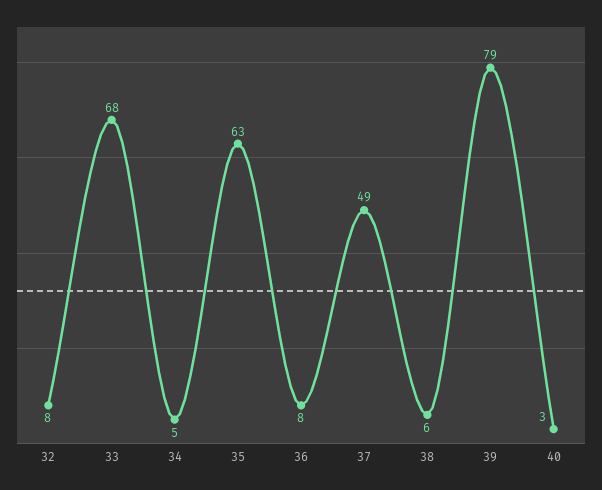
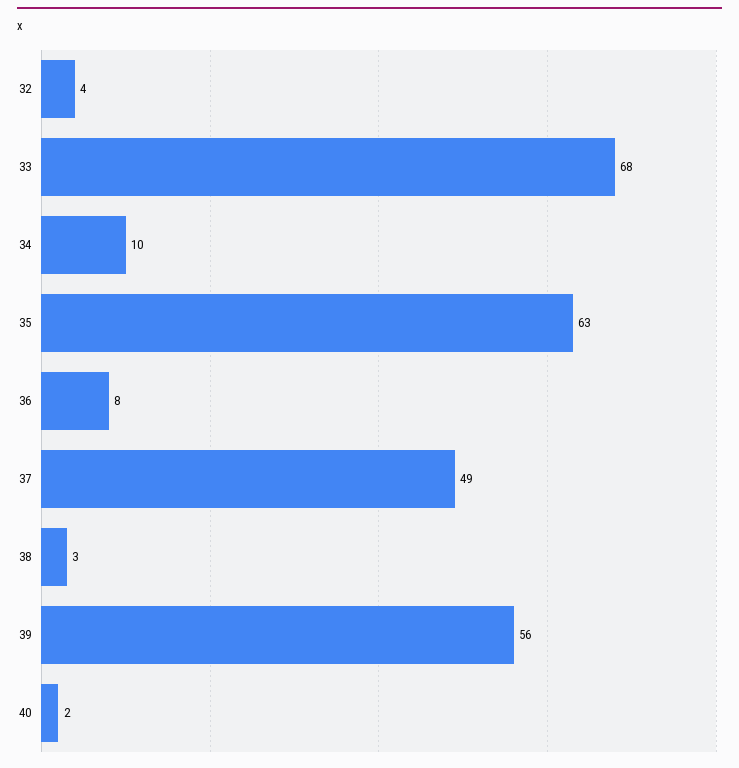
32: 8 -> 4
34: 5 -> 10
38: 6 -> 3
39: 79 -> 56
40: 3 -> 2

